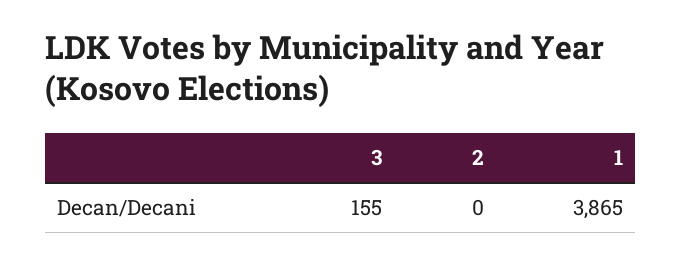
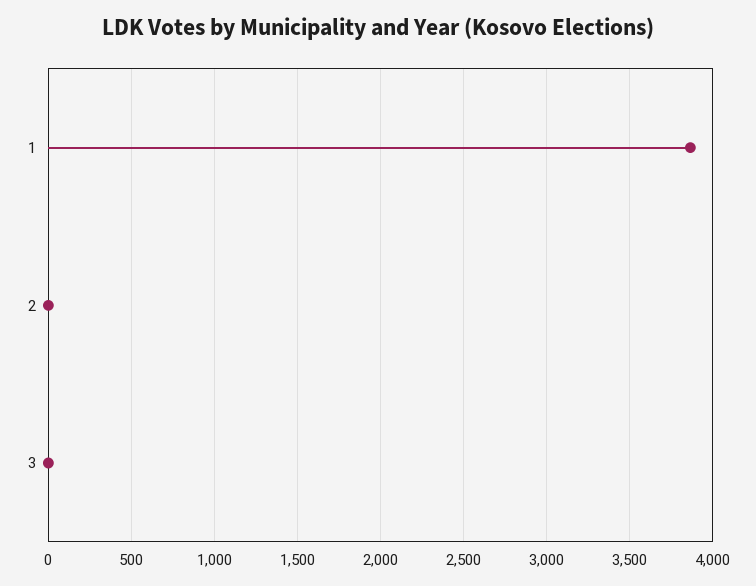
3: 155 -> 0

